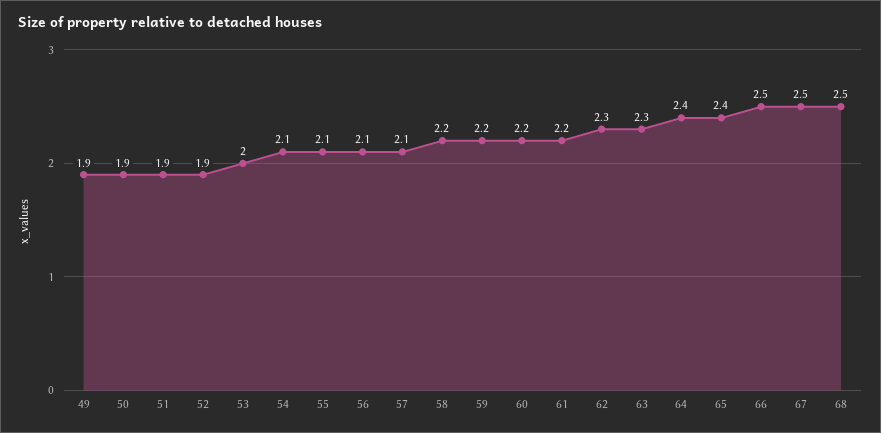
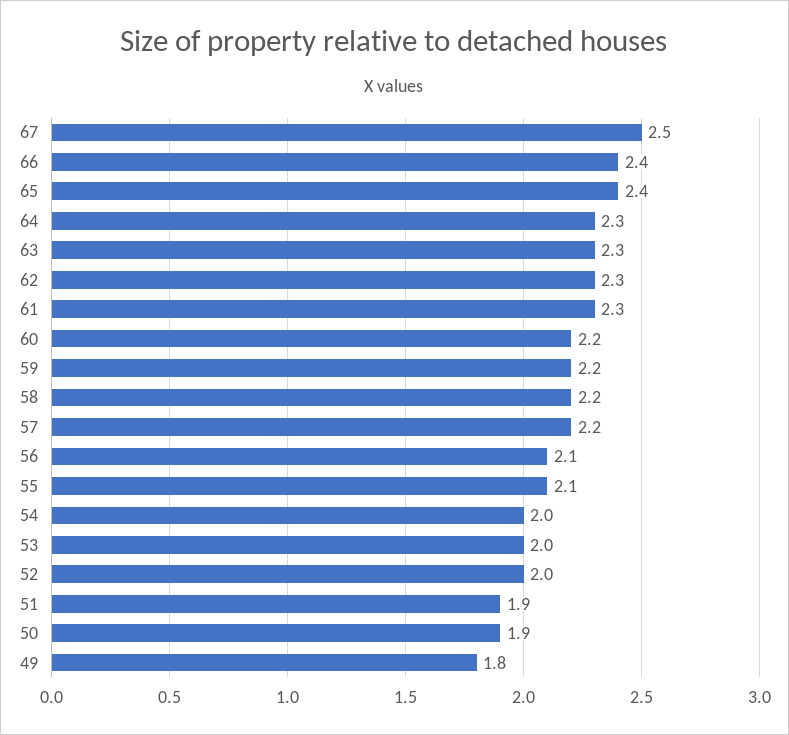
49: 1.9 -> 1.8
52: 1.9 -> 2
54: 2.1 -> 2
57: 2.1 -> 2.2
61: 2.2 -> 2.3
64: 2.4 -> 2.3
66: 2.5 -> 2.4
68: 2.5 -> none

